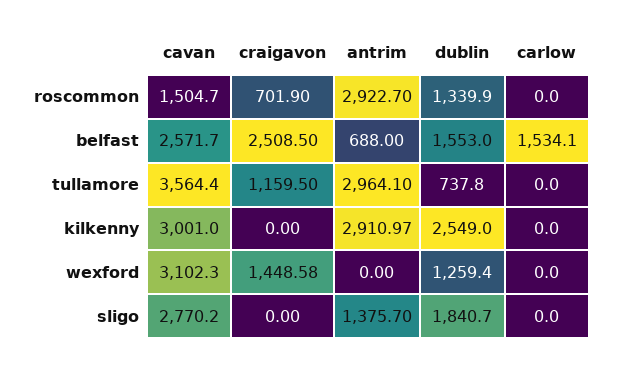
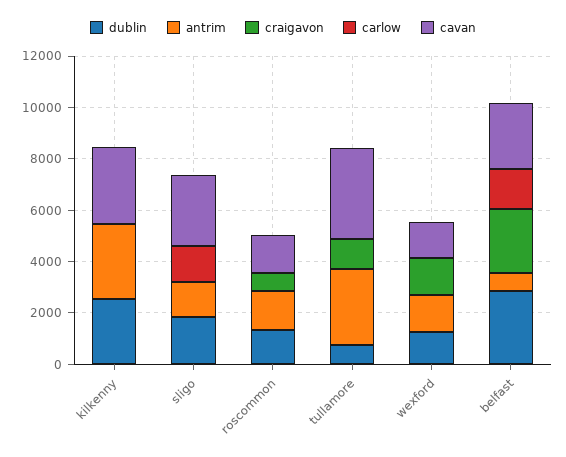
antrim, roscommon: 2922.7 -> 1500
dublin, belfast: 1553 -> 3000
cavan, wexford: 3102.3 -> 1500
antrim, wexford: 0 -> 1500
carlow, sligo: 0 -> 1500

